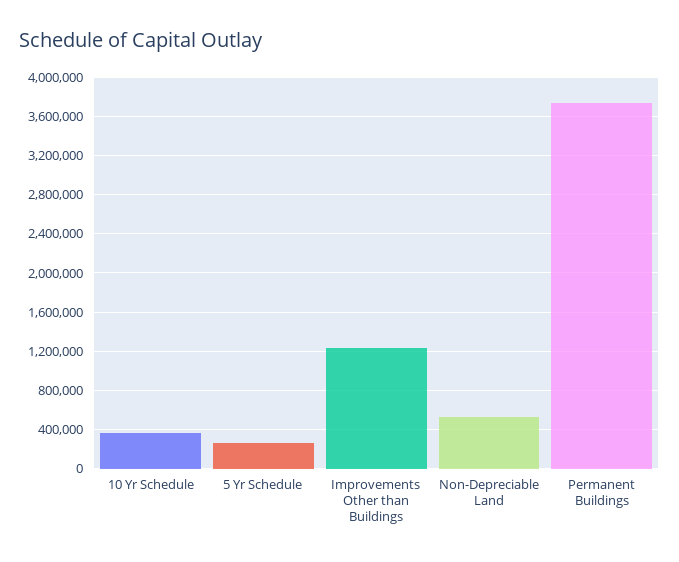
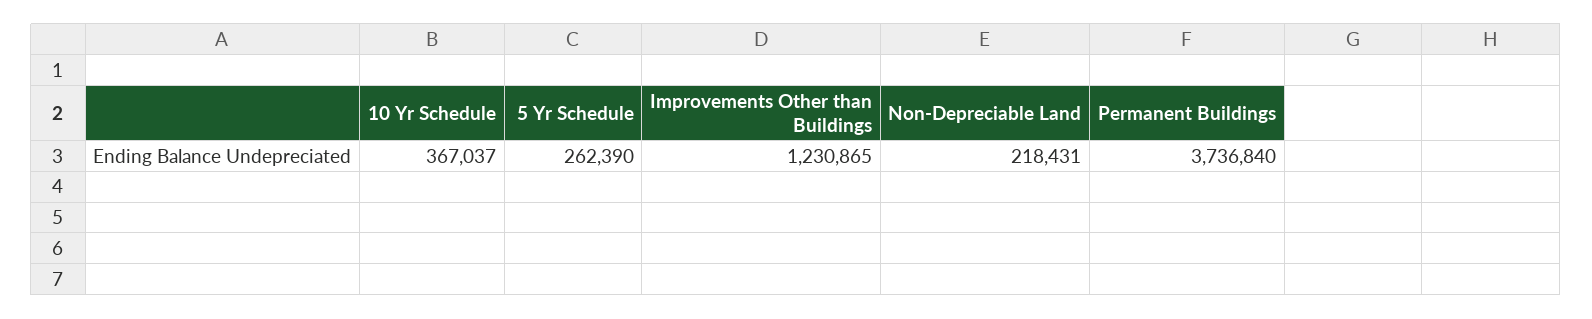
Non-Depreciable Land: 500000 -> 218431

